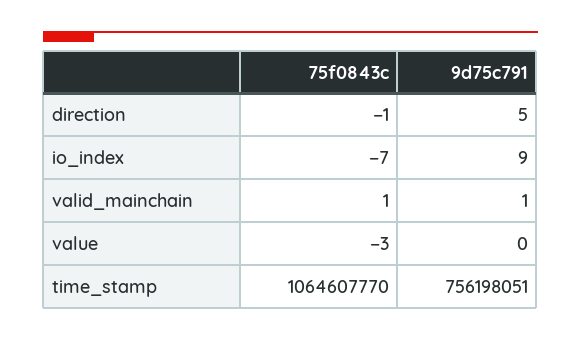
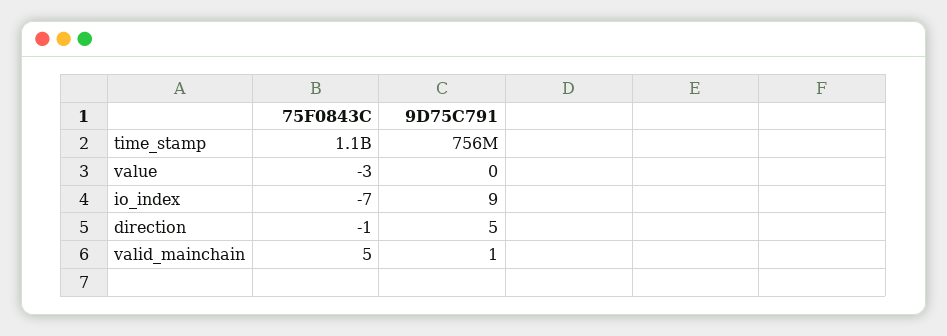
75f0843c, valid_mainchain: 1 -> 5

